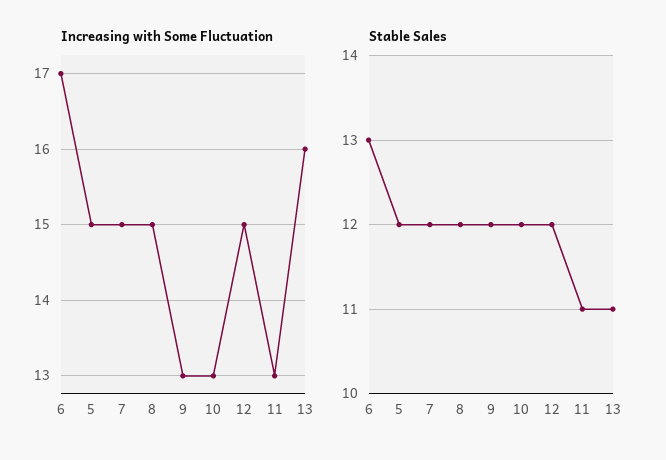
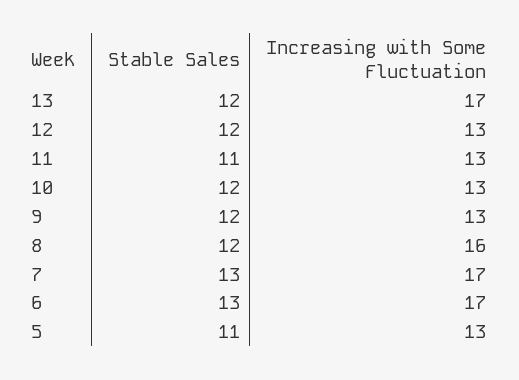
Increasing with Some Fluctuation, 5: 15 -> 13
Increasing with Some Fluctuation, 7: 15 -> 17
Increasing with Some Fluctuation, 8: 15 -> 16
Increasing with Some Fluctuation, 12: 15 -> 13
Increasing with Some Fluctuation, 13: 16 -> 17
Stable Sales, 5: 12 -> 11
Stable Sales, 7: 12 -> 13
Stable Sales, 13: 11 -> 12

